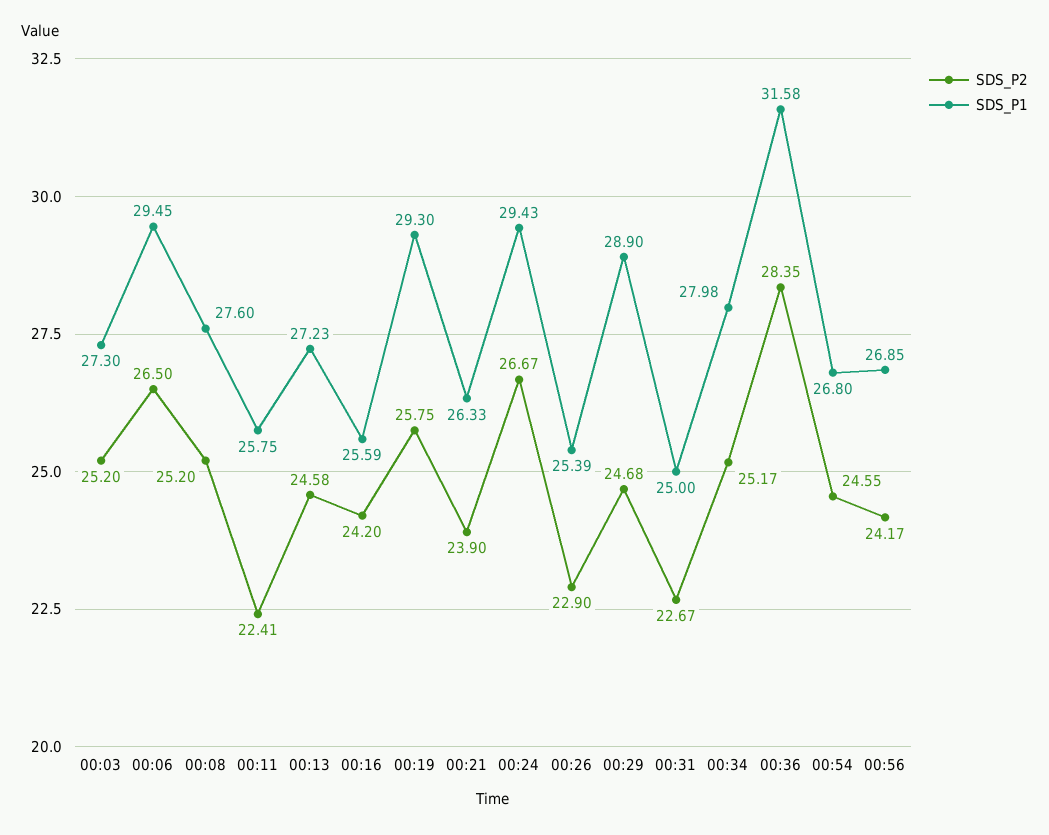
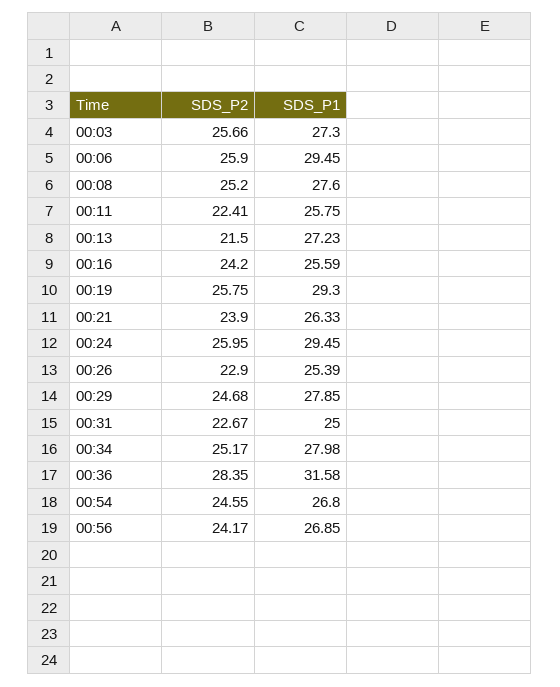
SDS_P2, 00:03: 25.2 -> 25.66
SDS_P2, 00:06: 26.5 -> 25.9
SDS_P2, 00:13: 24.58 -> 21.5
SDS_P2, 00:24: 26.67 -> 25.95
SDS_P1, 00:24: 29.43 -> 29.45
SDS_P1, 00:29: 28.9 -> 27.85

